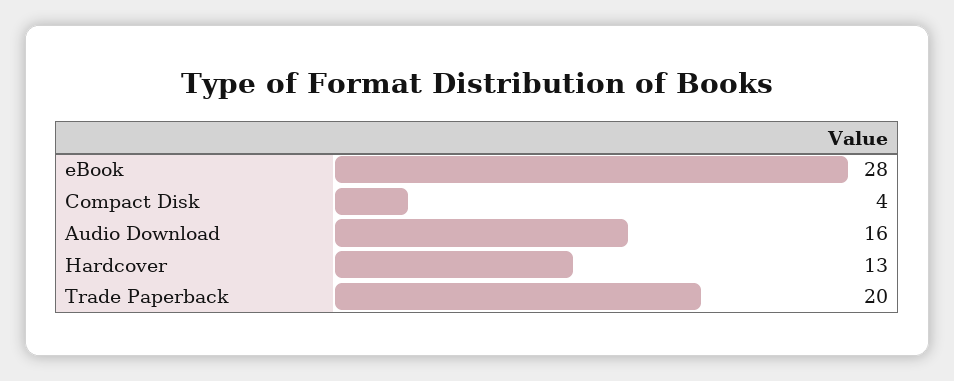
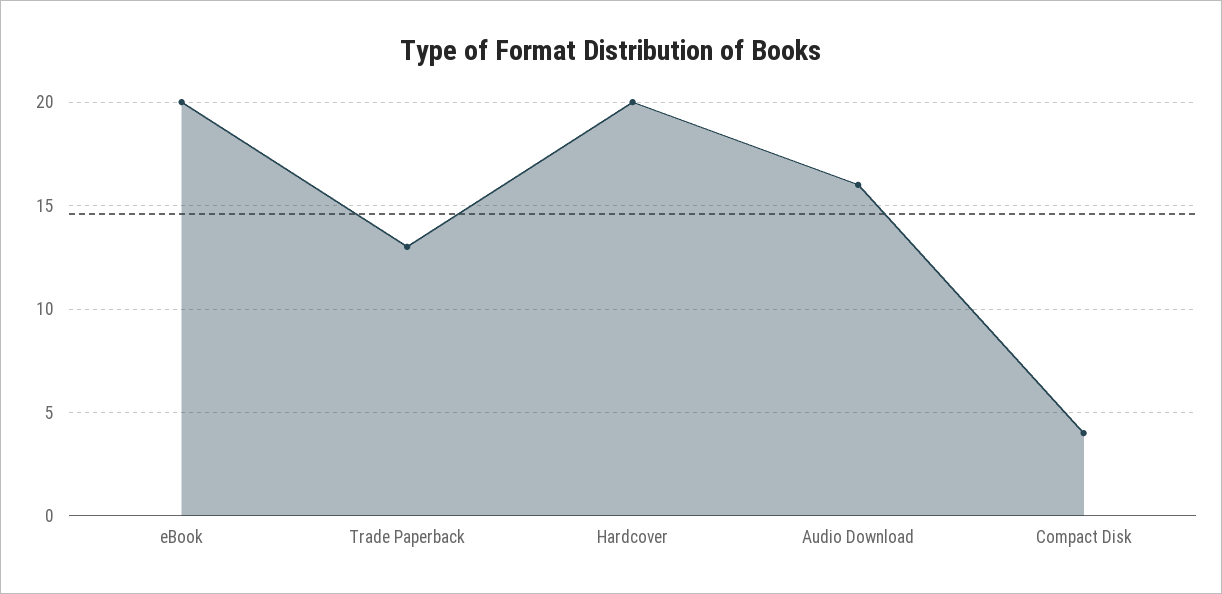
eBook: 28 -> 20
Hardcover: 13 -> 20
Trade Paperback: 20 -> 13

